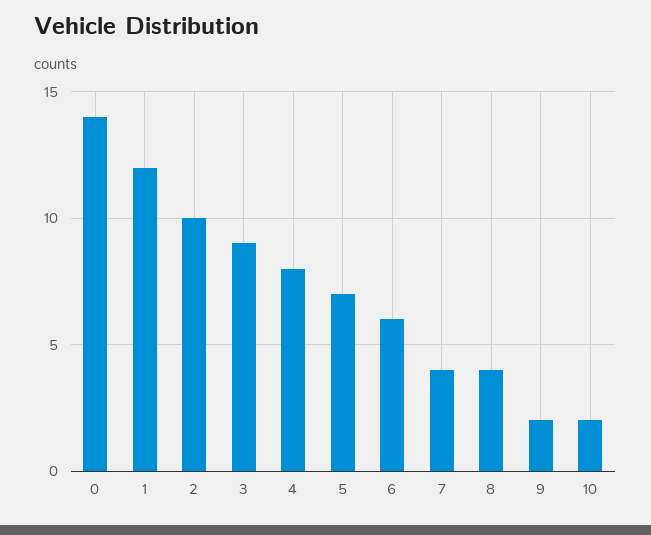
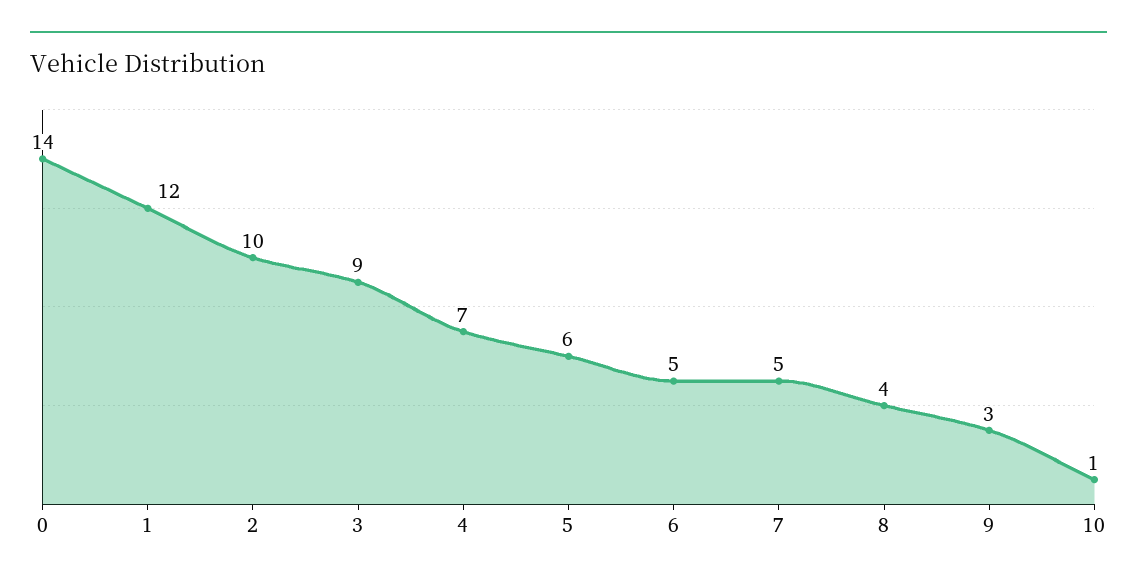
4: 8 -> 7
5: 7 -> 6
6: 6 -> 5
7: 4 -> 5
9: 2 -> 3
10: 2 -> 1

